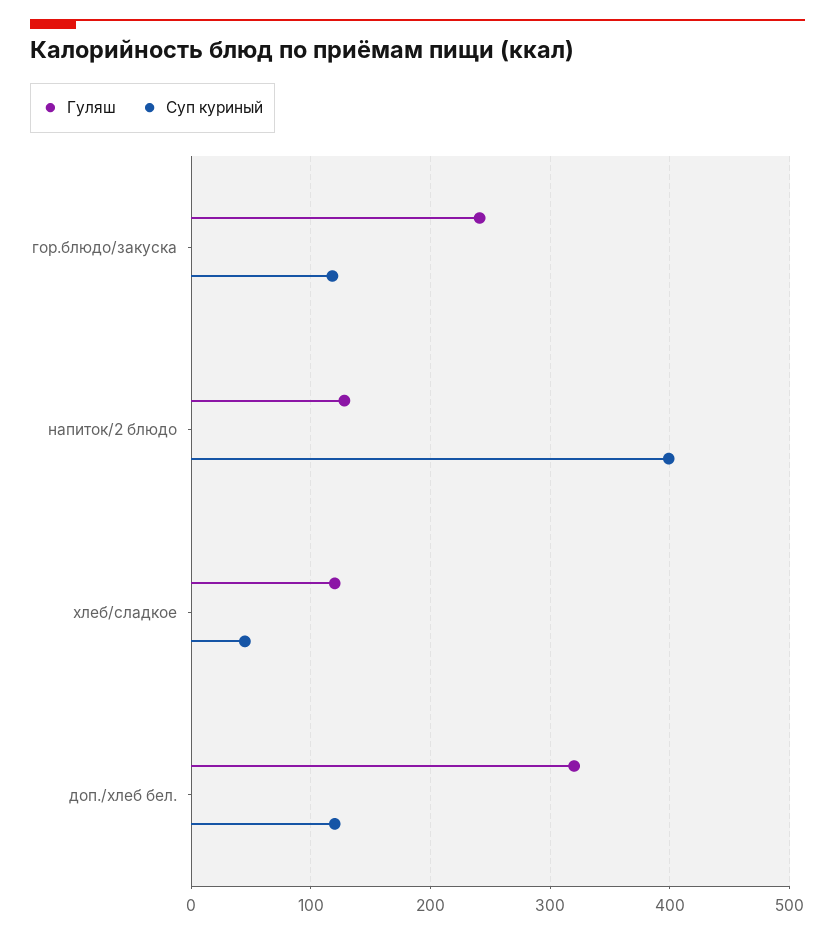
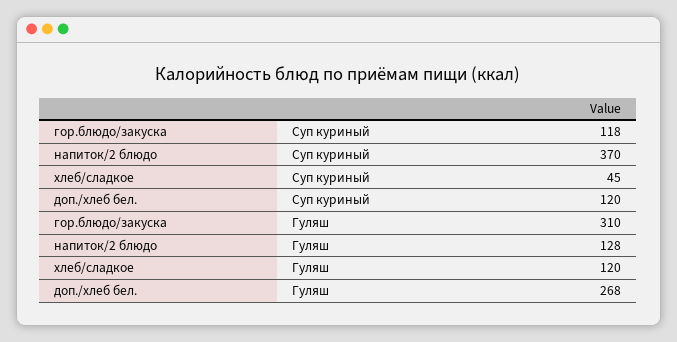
Гуляш, гор.блюдо/закуска: 240 -> 310
Суп куриный, напиток/2 блюдо: 400 -> 370
Гуляш, доп./хлеб бел.: 320 -> 268

